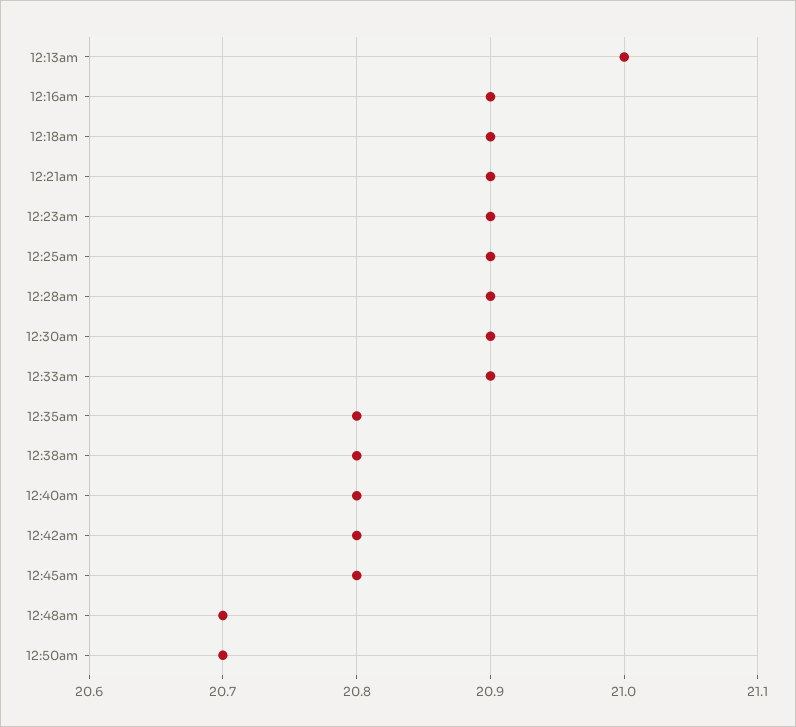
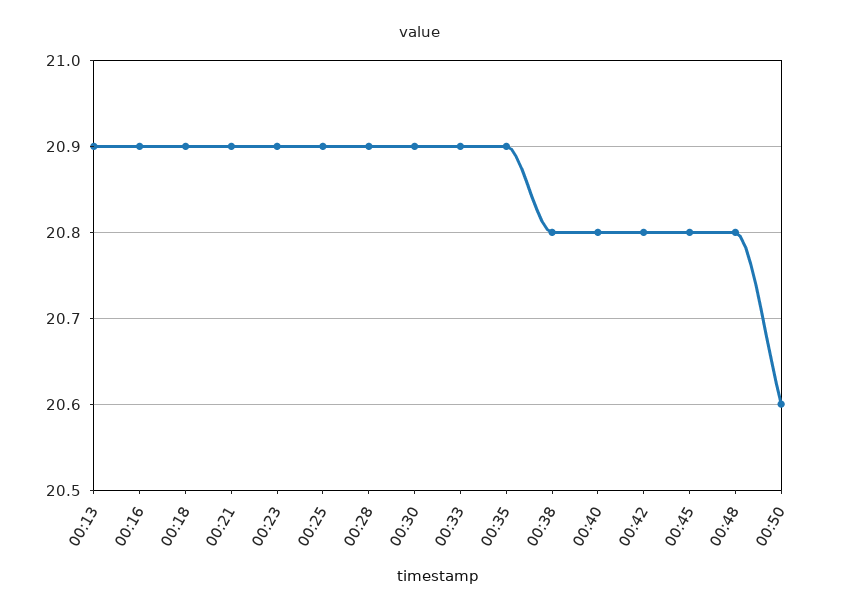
12:13am: 21 -> 20.9
12:35am: 20.8 -> 20.9
12:48am: 20.7 -> 20.8
12:50am: 20.7 -> 20.6

